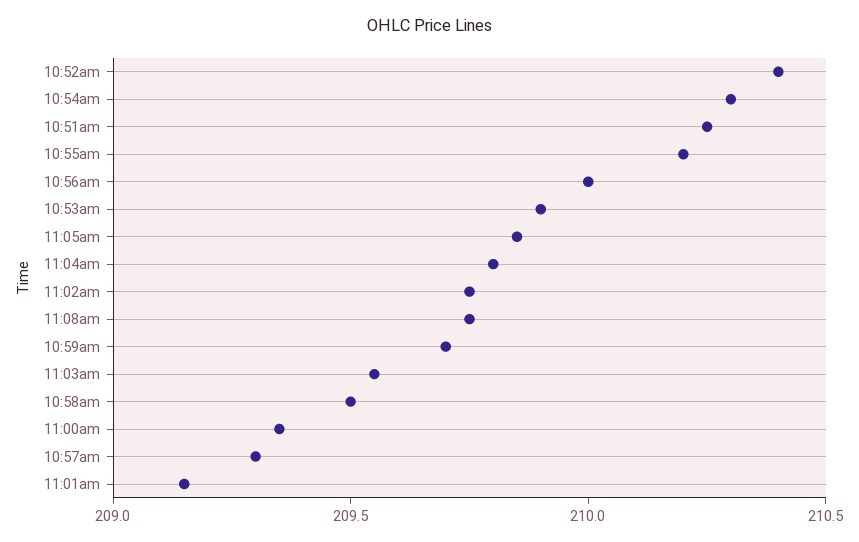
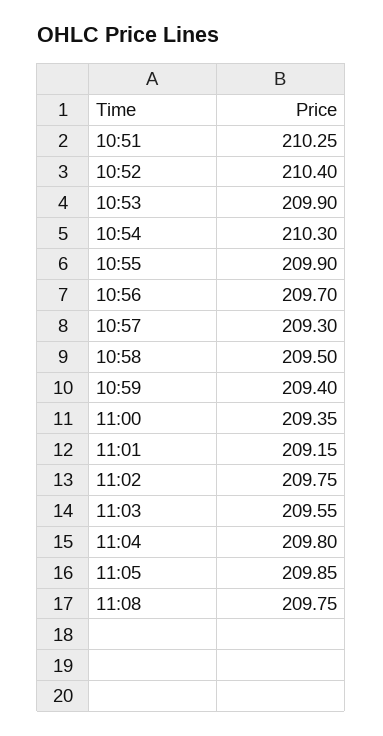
10:55am: 210.2 -> 209.9
10:56am: 210 -> 209.7
10:59am: 209.7 -> 209.4

